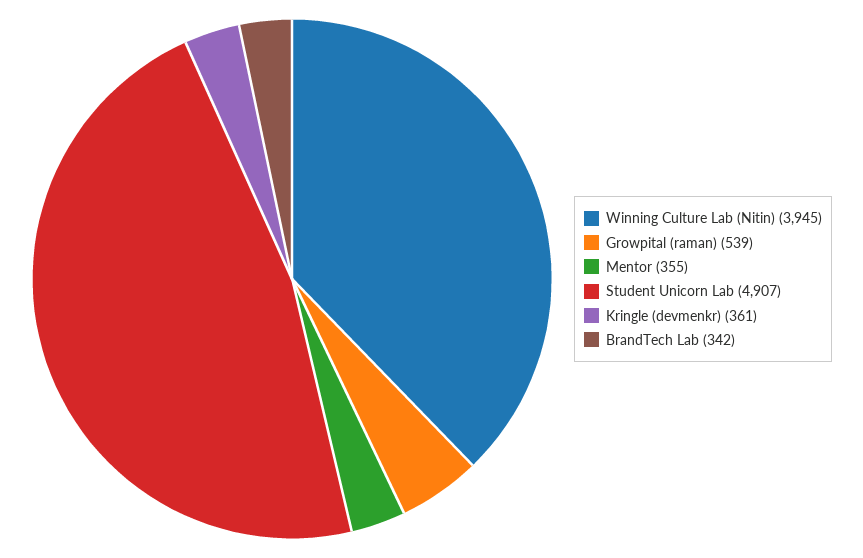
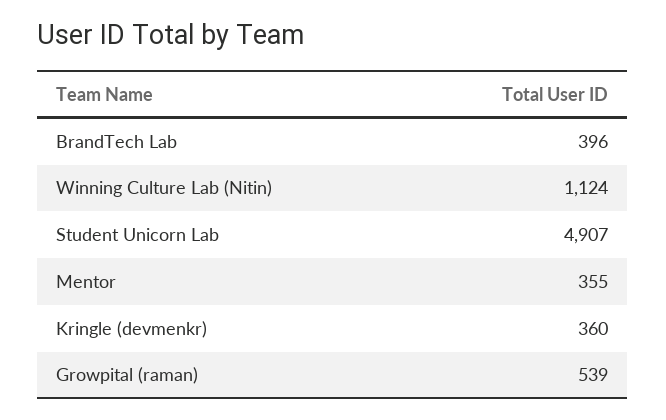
Winning Culture Lab (Nitin): 3945 -> 1124
Kringle (devmenkr): 361 -> 360
BrandTech Lab: 342 -> 396

